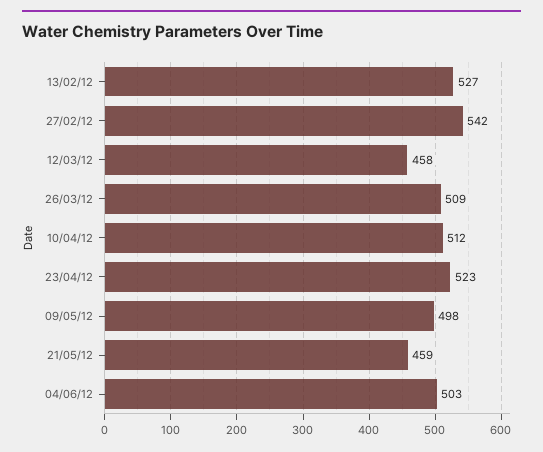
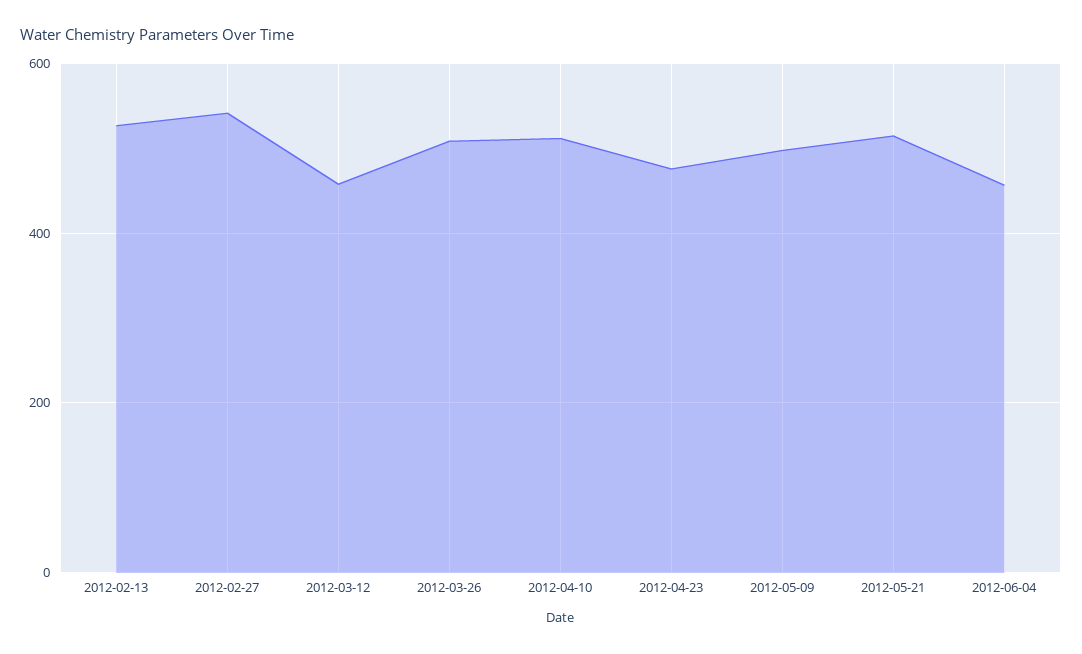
23/04/12: 523 -> 480
21/05/12: 459 -> 520
04/06/12: 503 -> 460

